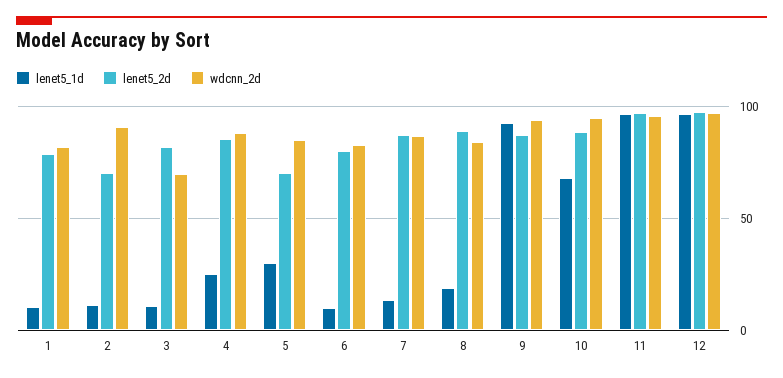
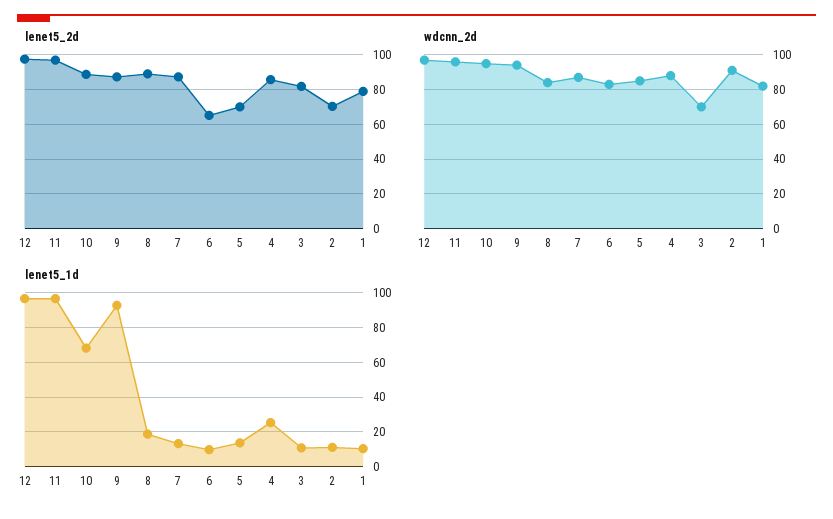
lenet5_1d, 5: 30 -> 15
lenet5_2d, 6: 80 -> 65

